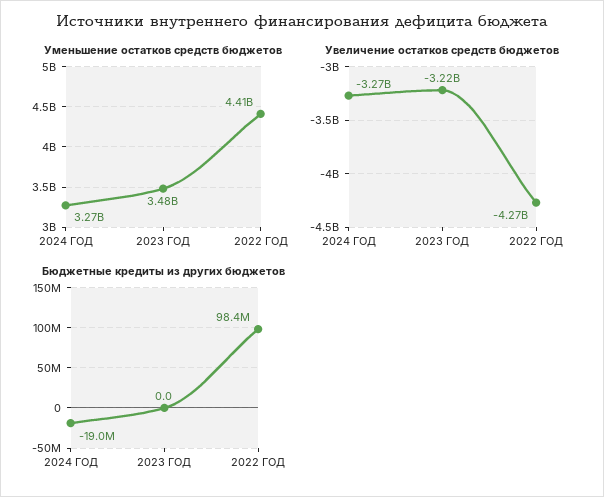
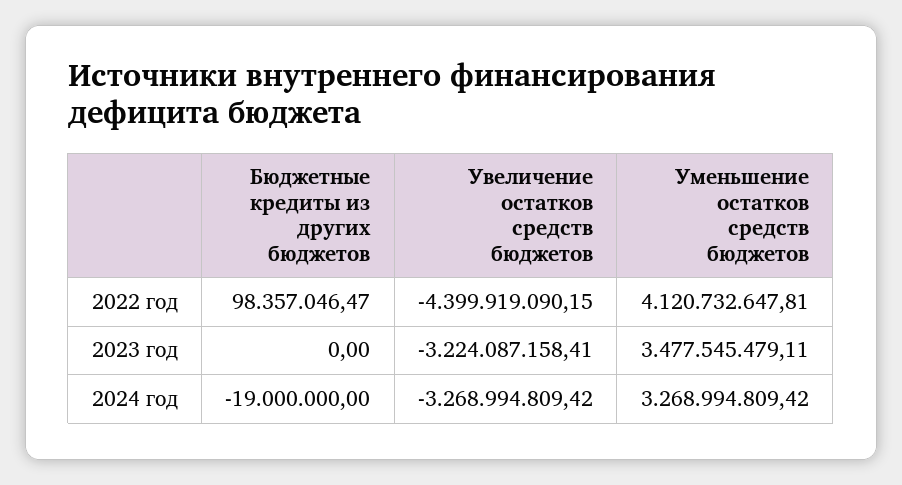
Уменьшение остатков средств бюджетов, 2022 ГОД: 4410000000 -> 4120732647.81
Увеличение остатков средств бюджетов, 2022 ГОД: -4270000000 -> -4399919090.15

